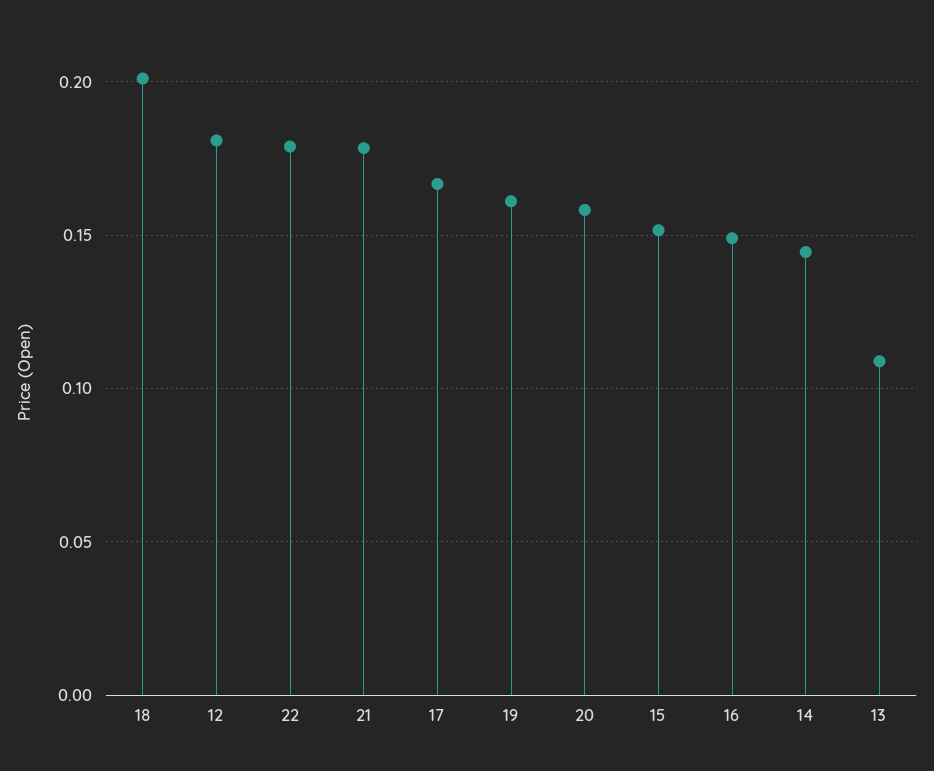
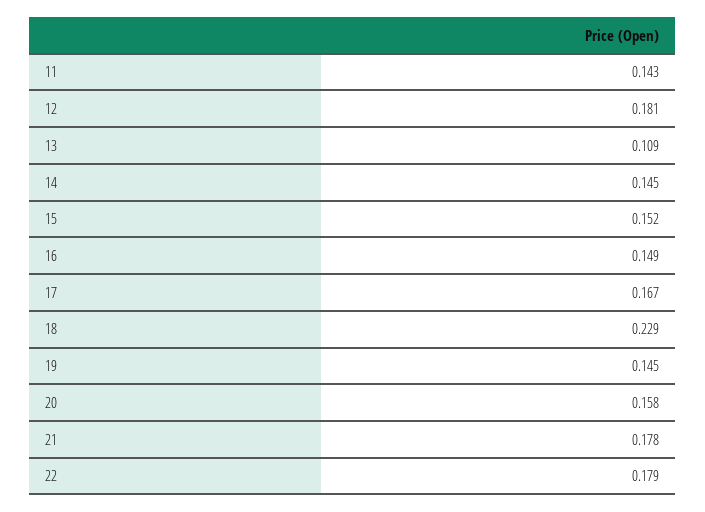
18: 0.2 -> 0.229
19: 0.16 -> 0.145
11: none -> 0.143

